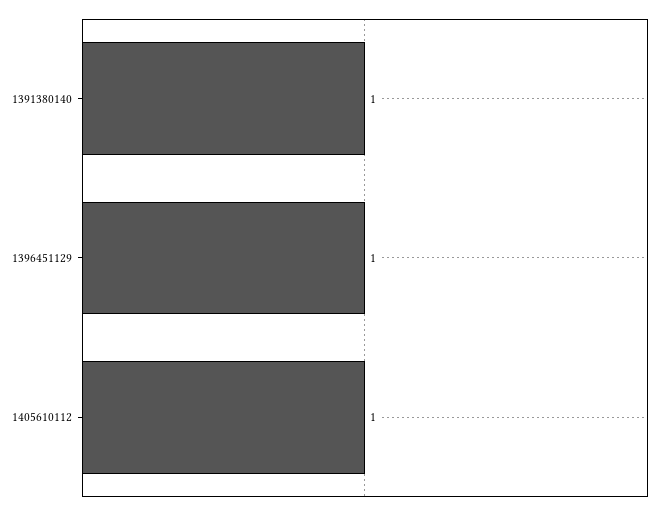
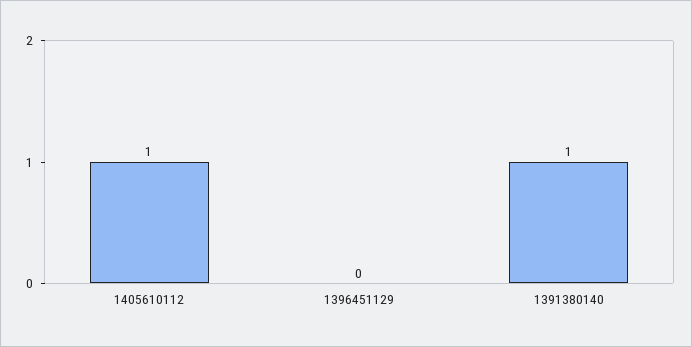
1396451129: 1 -> 0

